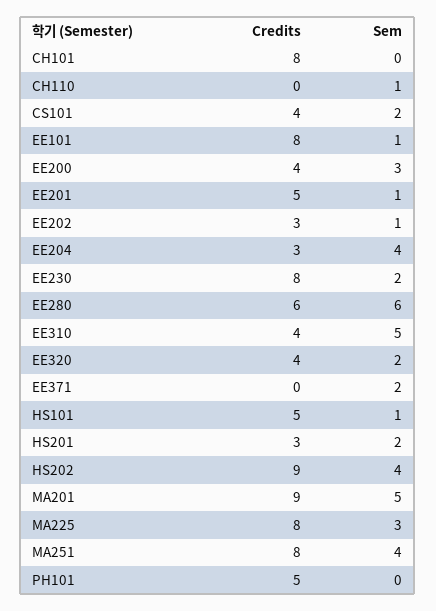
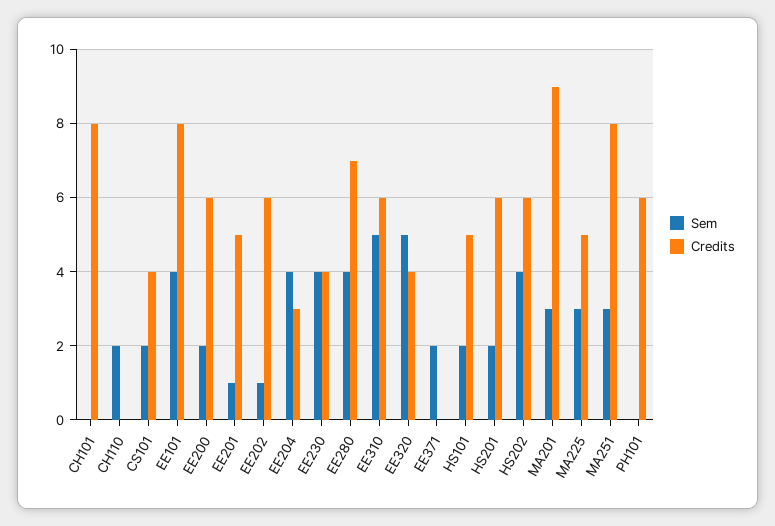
Sem, CH110: 1 -> 2
Sem, EE101: 1 -> 4
Credits, EE200: 4 -> 6
Sem, EE200: 3 -> 2
Credits, EE202: 3 -> 6
Credits, EE230: 8 -> 4
Sem, EE230: 2 -> 4
Credits, EE280: 6 -> 7
Sem, EE280: 6 -> 4
Credits, EE310: 4 -> 6
Sem, EE320: 2 -> 5
Sem, HS101: 1 -> 2
Credits, HS201: 3 -> 6
Credits, HS202: 9 -> 6
Sem, MA201: 5 -> 3
Credits, MA225: 8 -> 5
Sem, MA251: 4 -> 3
Credits, PH101: 5 -> 6

